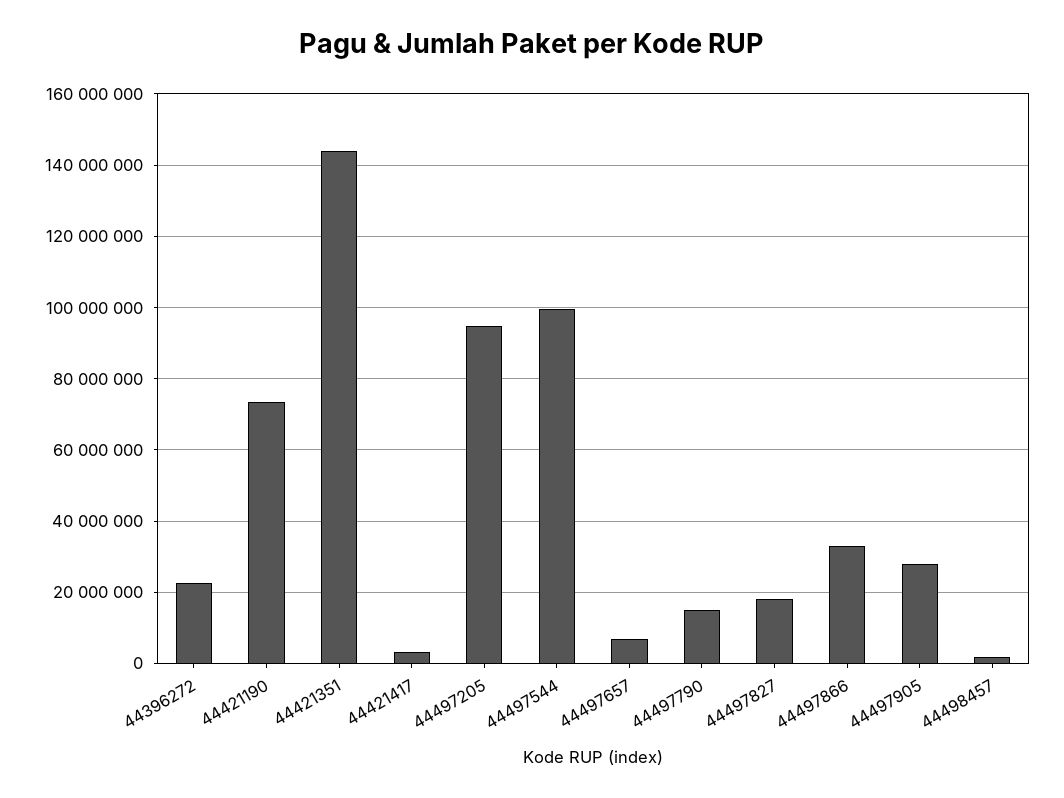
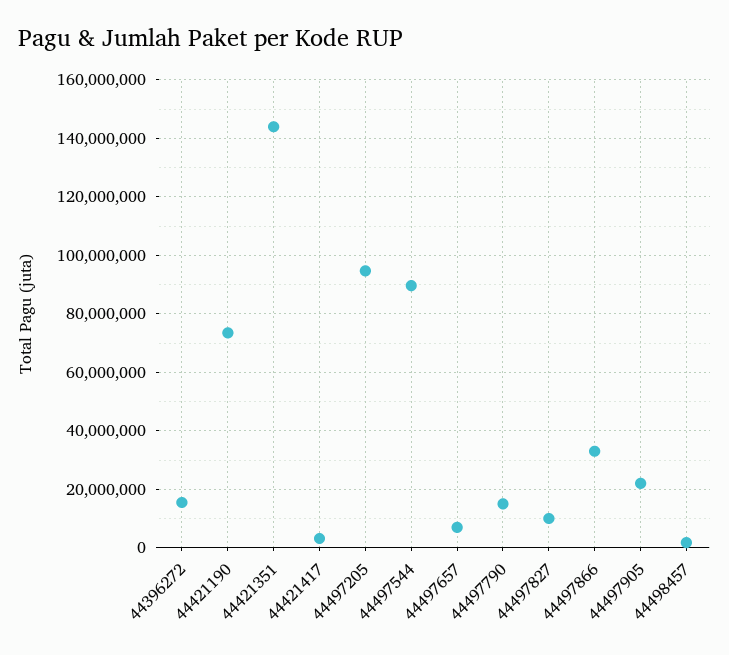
44396272: 22000000 -> 15000000
44497544: 100000000 -> 90000000
44497827: 18000000 -> 10000000
44497905: 28000000 -> 22500000

